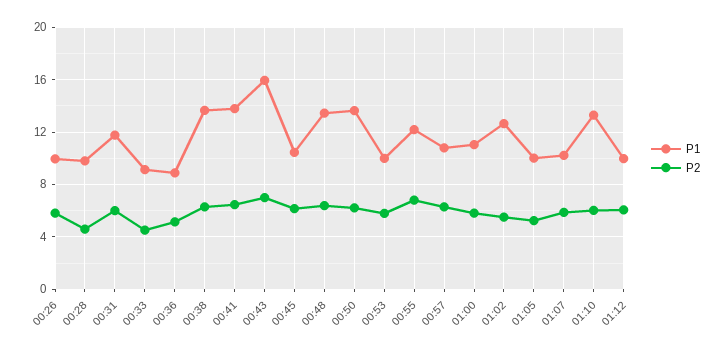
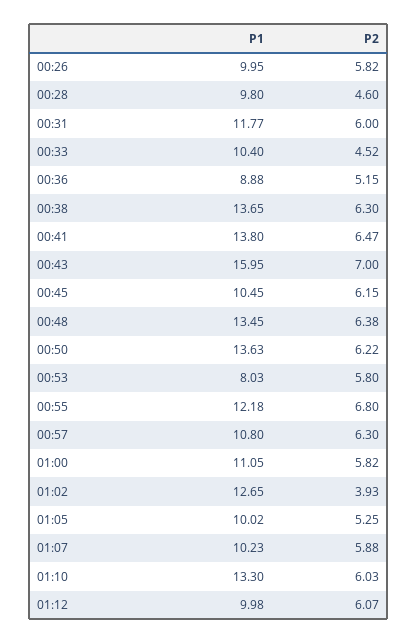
P1, 00:33: 9 -> 10.4
P1, 00:53: 10 -> 8.03
P2, 01:02: 5.5 -> 3.93

